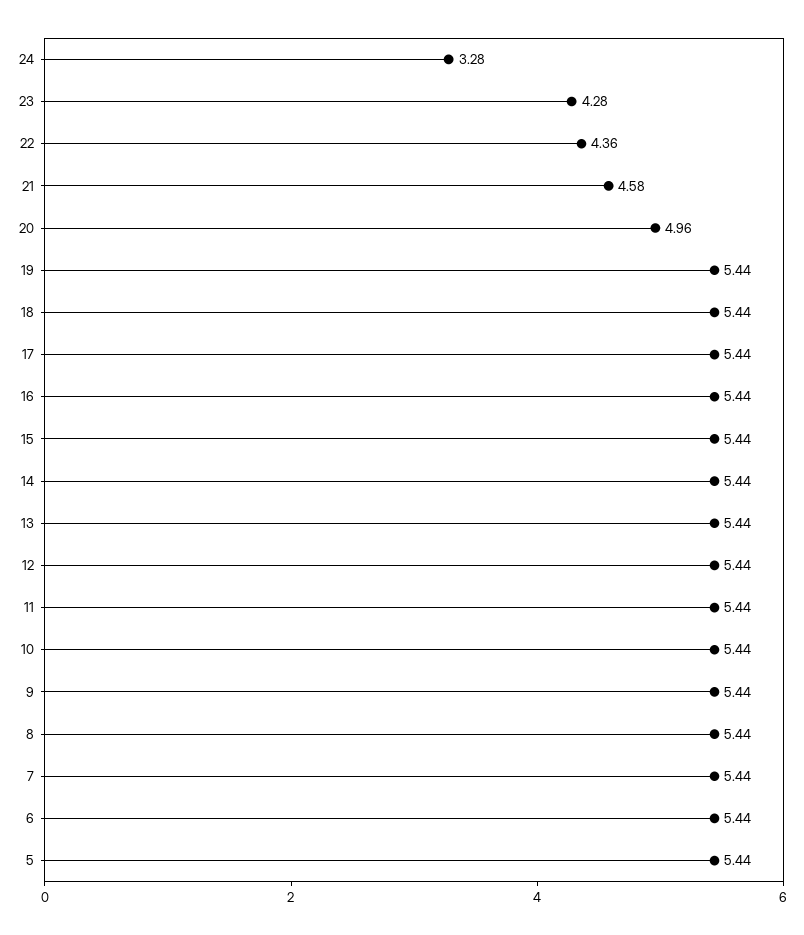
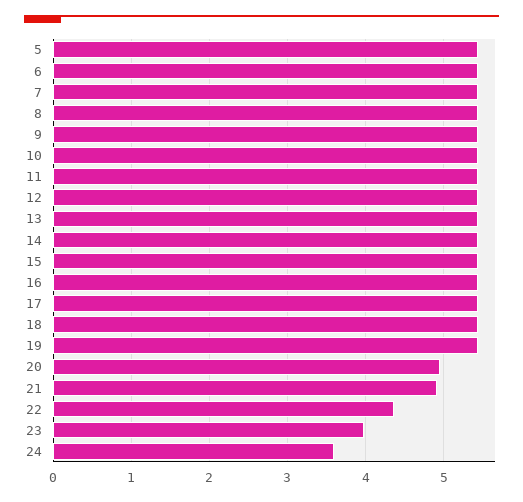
24: 3.28 -> 3.6
23: 4.28 -> 4
21: 4.58 -> 4.9

